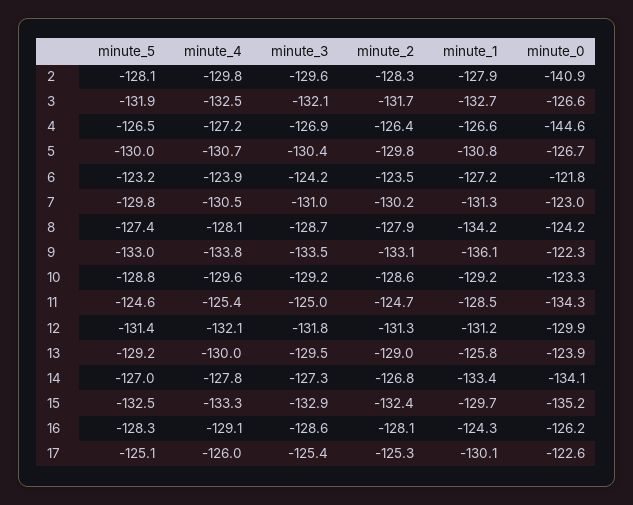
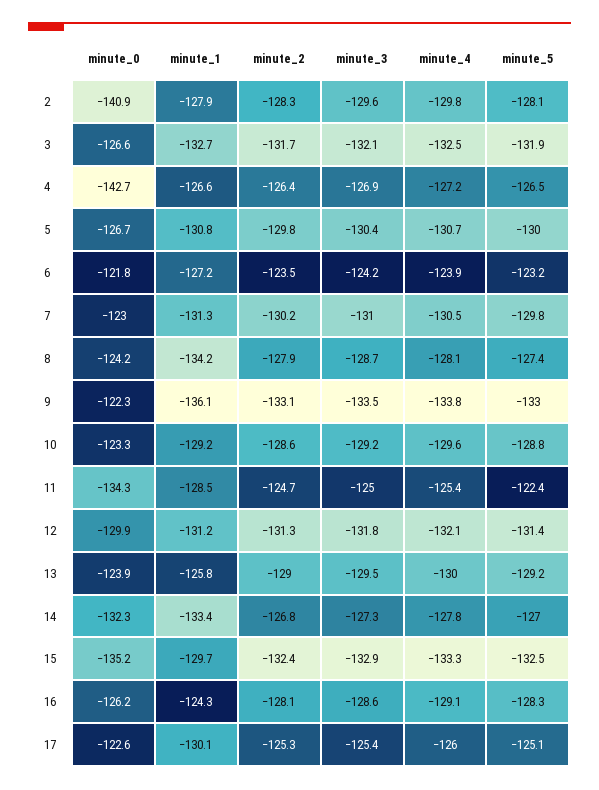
minute_0, 4: -144.6 -> -142.7
minute_5, 11: -124.6 -> -122.4
minute_0, 14: -134.1 -> -132.3

